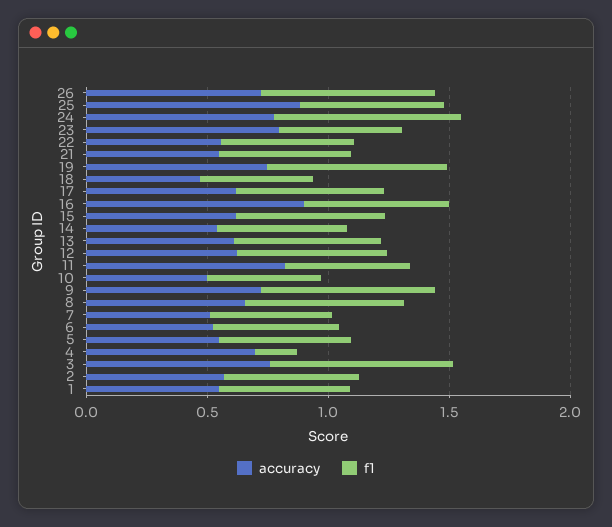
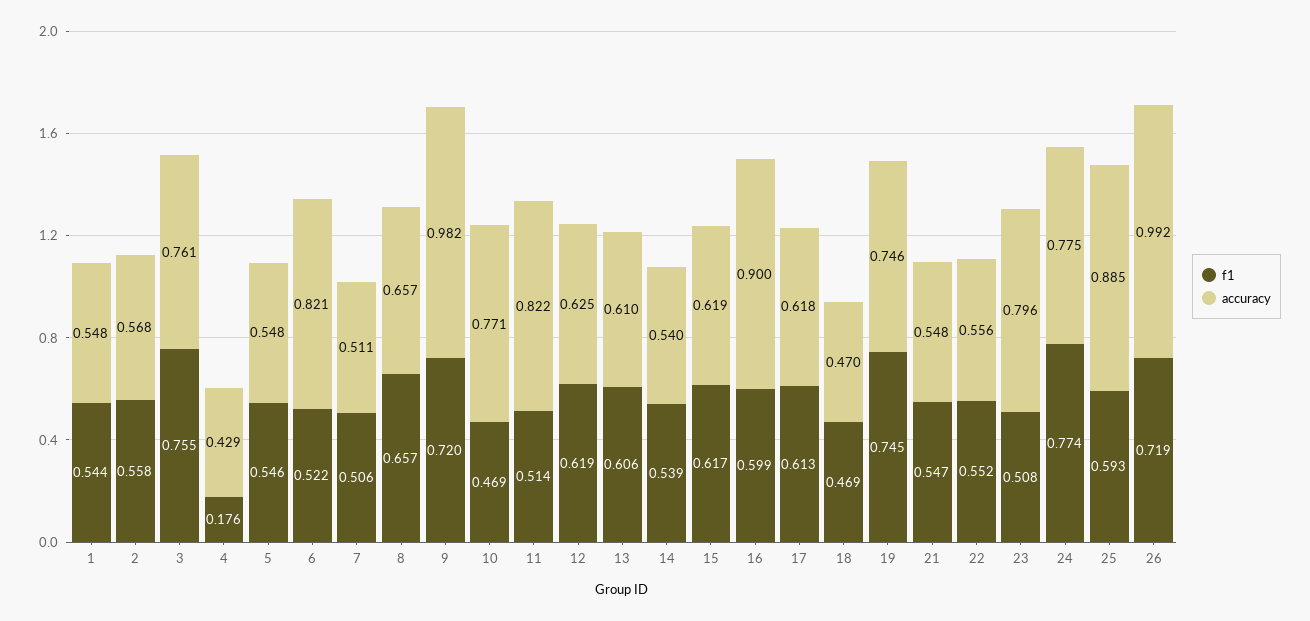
accuracy, 26: 0.7 -> 0.992
accuracy, 10: 0.5 -> 0.771
accuracy, 9: 0.7 -> 0.982
accuracy, 6: 0.5 -> 0.821
accuracy, 4: 0.7 -> 0.429

